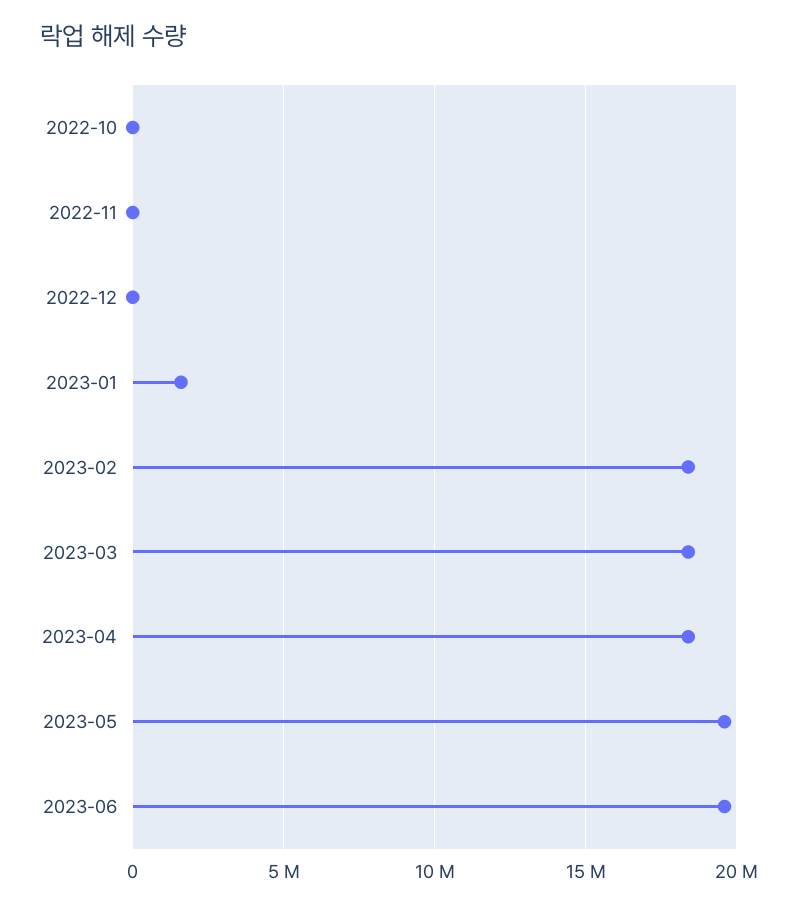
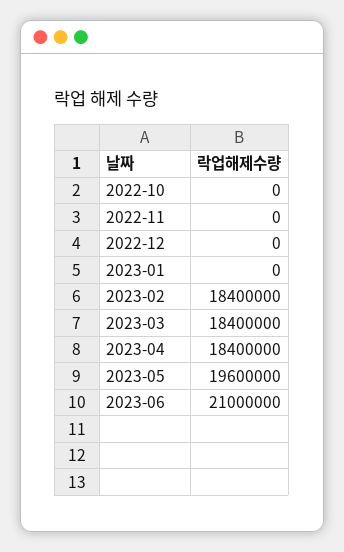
2023-01: 1500000 -> 0
2023-06: 19500000 -> 21000000

